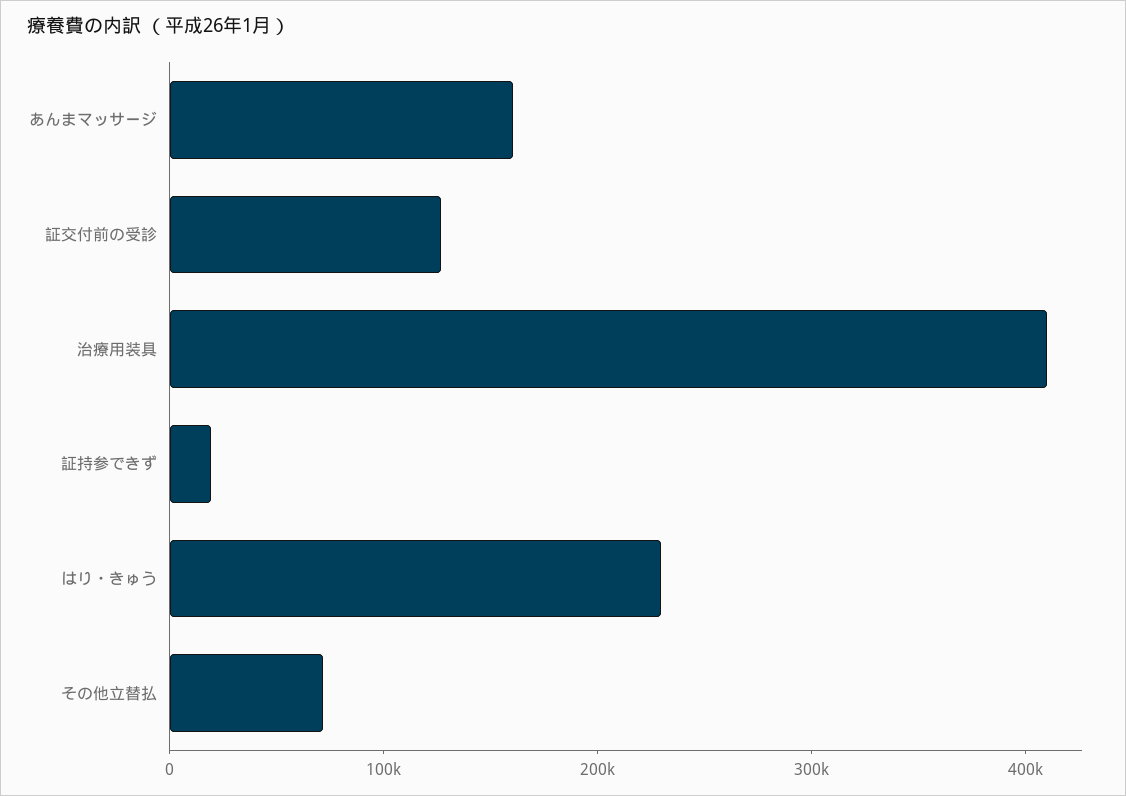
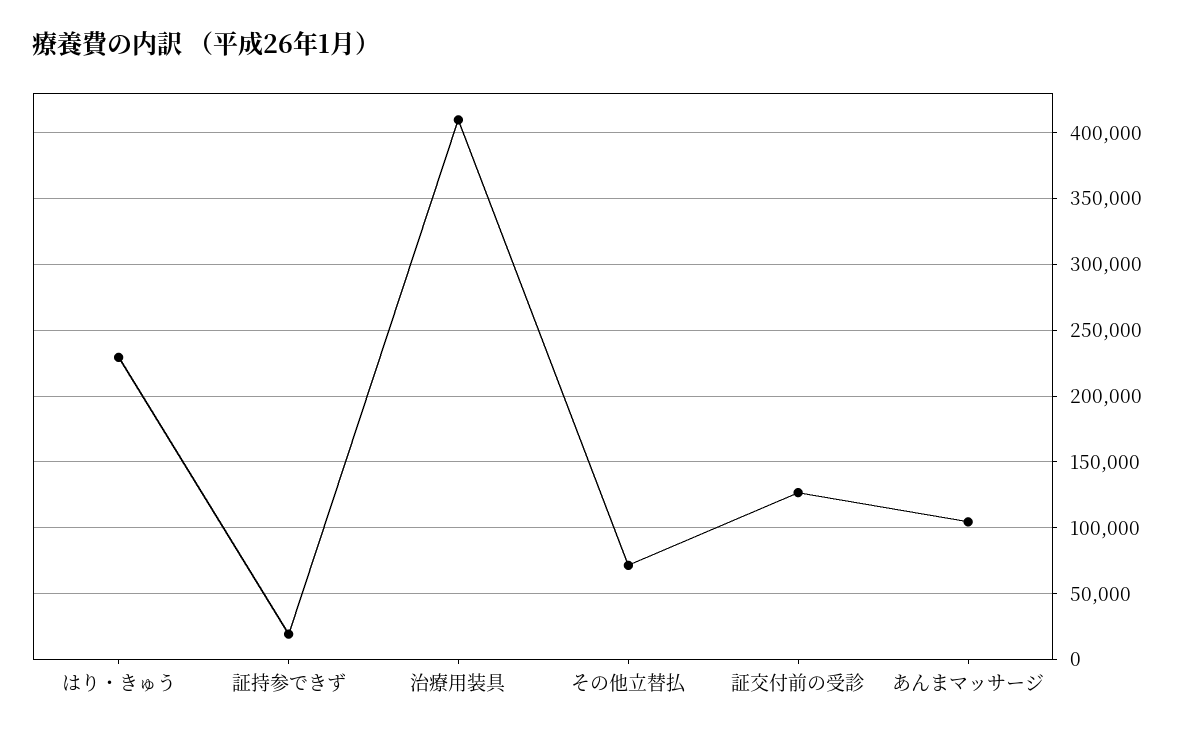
あんまマッサージ: 160000 -> 105000

